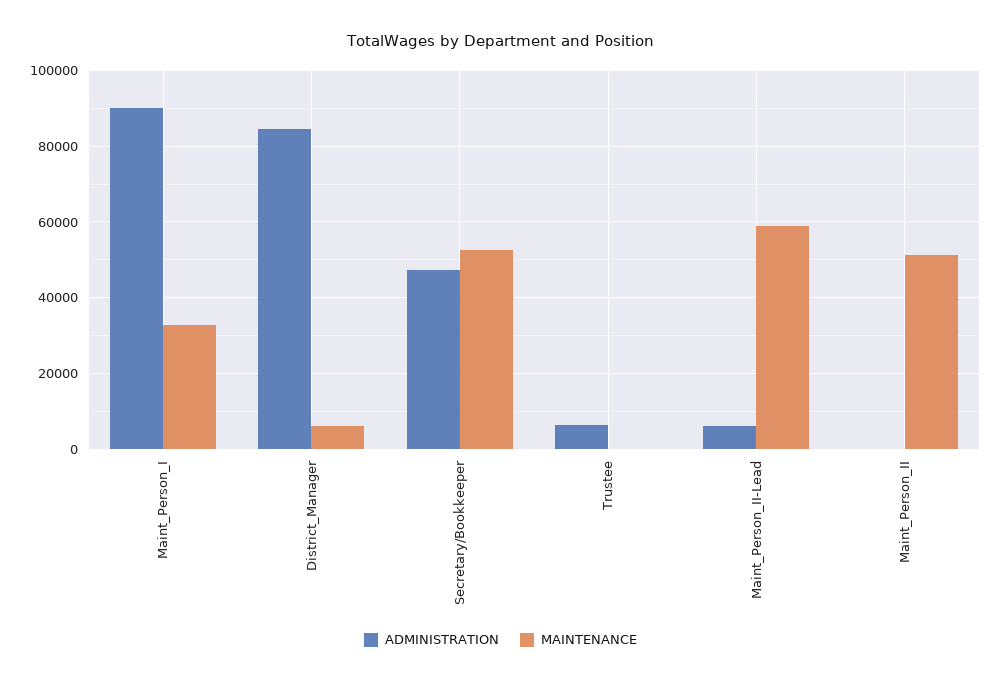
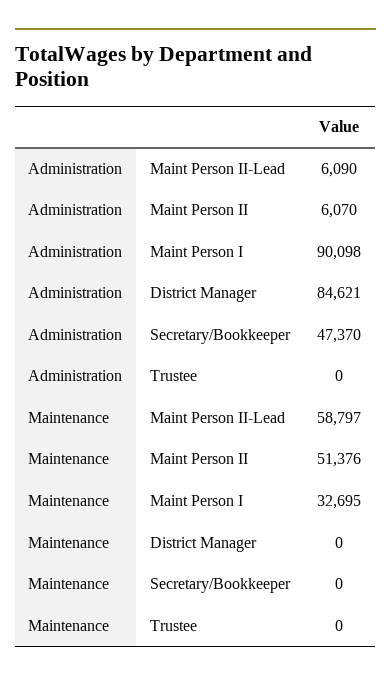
MAINTENANCE, District_Manager: 6000 -> 0
MAINTENANCE, Secretary/Bookkeeper: 52000 -> 0
ADMINISTRATION, Trustee: 6000 -> 0
ADMINISTRATION, Maint_Person_II: 0 -> 6070

